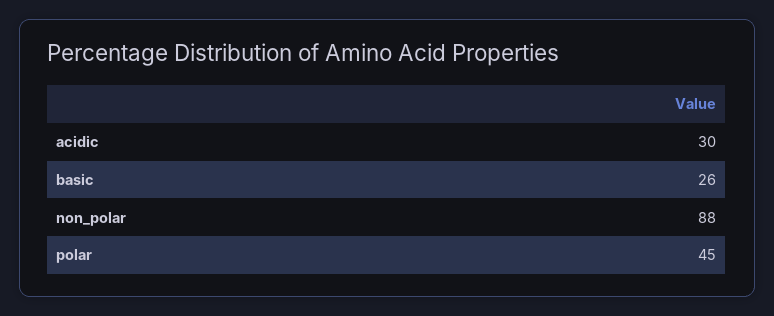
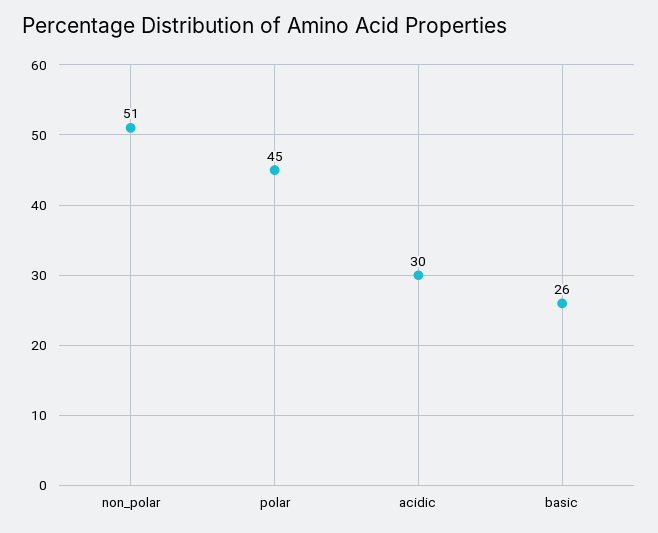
non_polar: 88 -> 51

